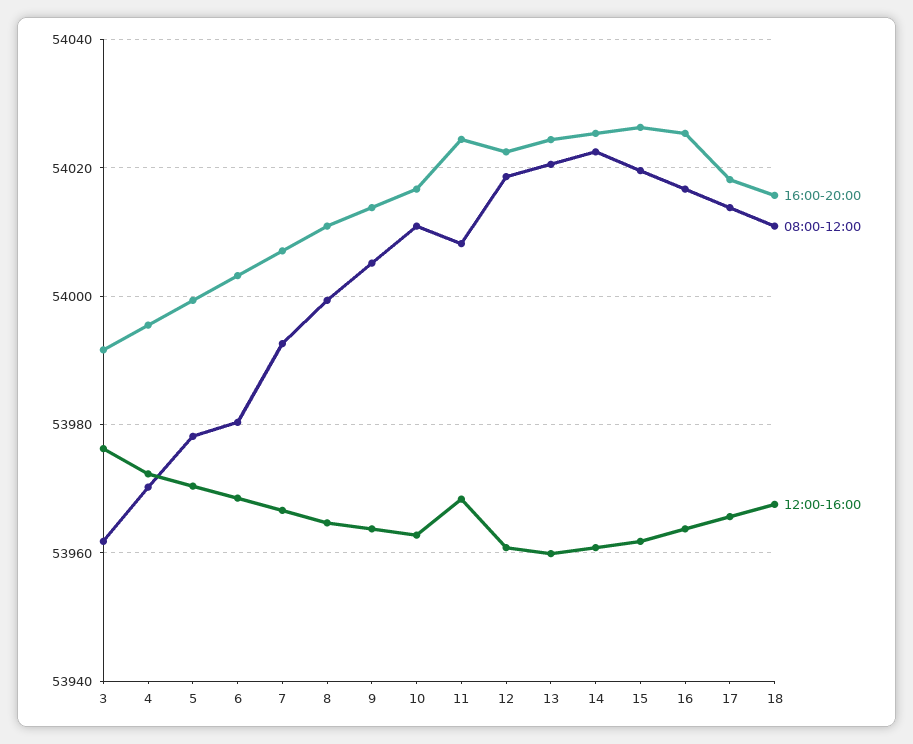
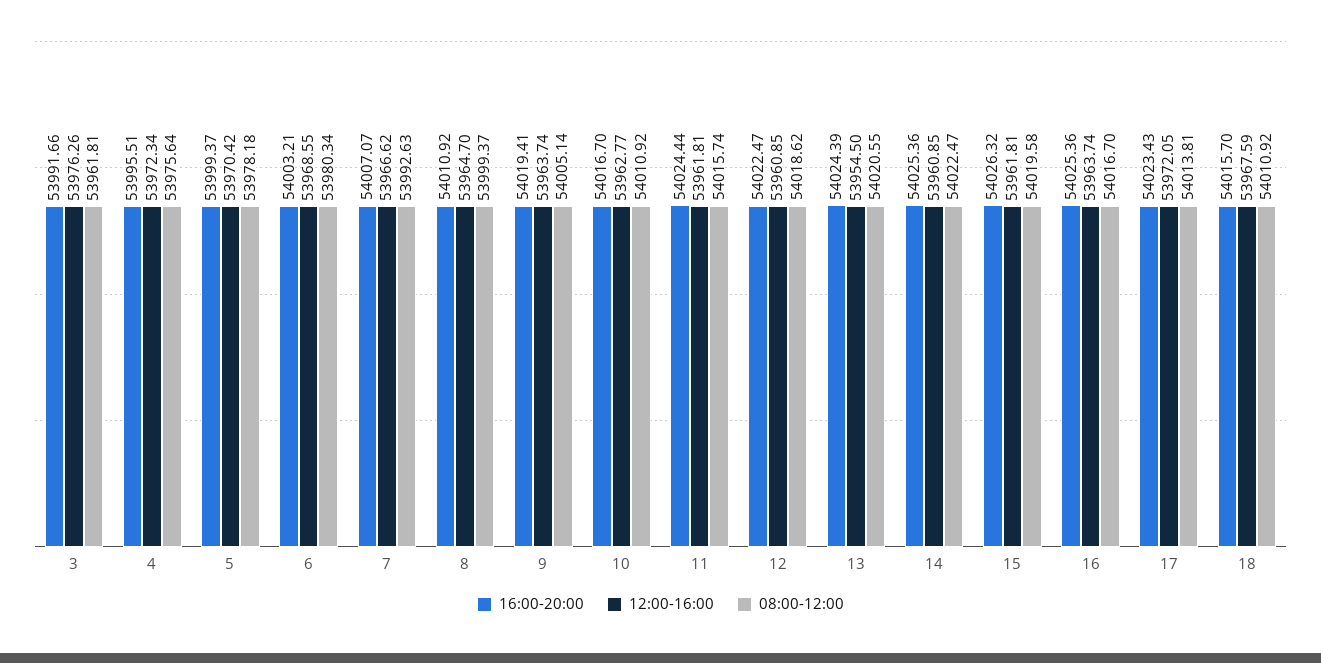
08:00-12:00, 4: 53970 -> 53975.64
16:00-20:00, 9: 54014 -> 54019.41
08:00-12:00, 11: 54008 -> 54015.74
12:00-16:00, 11: 53968 -> 53961.81
12:00-16:00, 13: 53960 -> 53954.5
16:00-20:00, 17: 54018 -> 54023.43
12:00-16:00, 17: 53966 -> 53972.05

